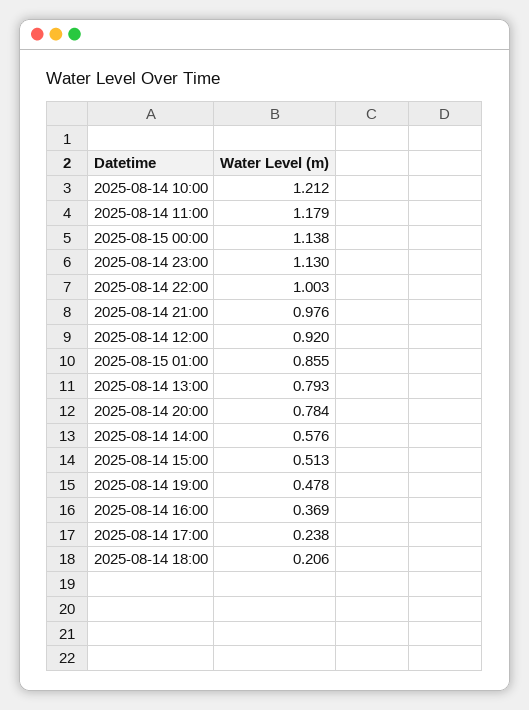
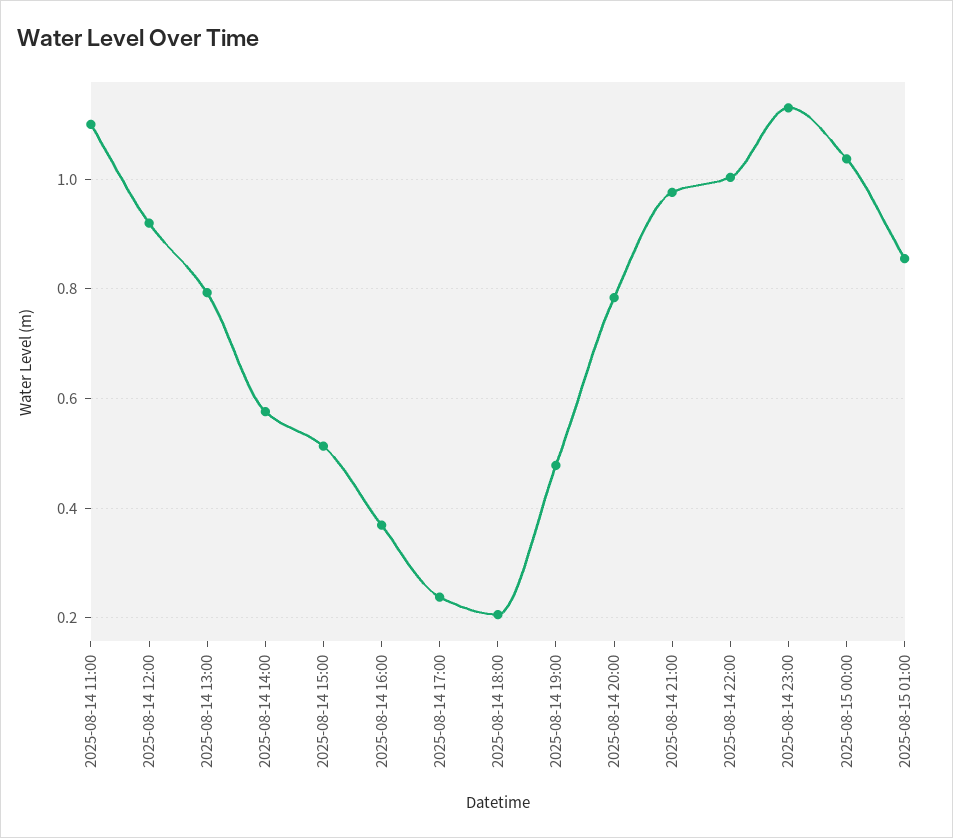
2025-08-14 10:00: 1.212 -> none
2025-08-14 11:00: 1.179 -> 1.1
2025-08-15 00:00: 1.138 -> 1.04

